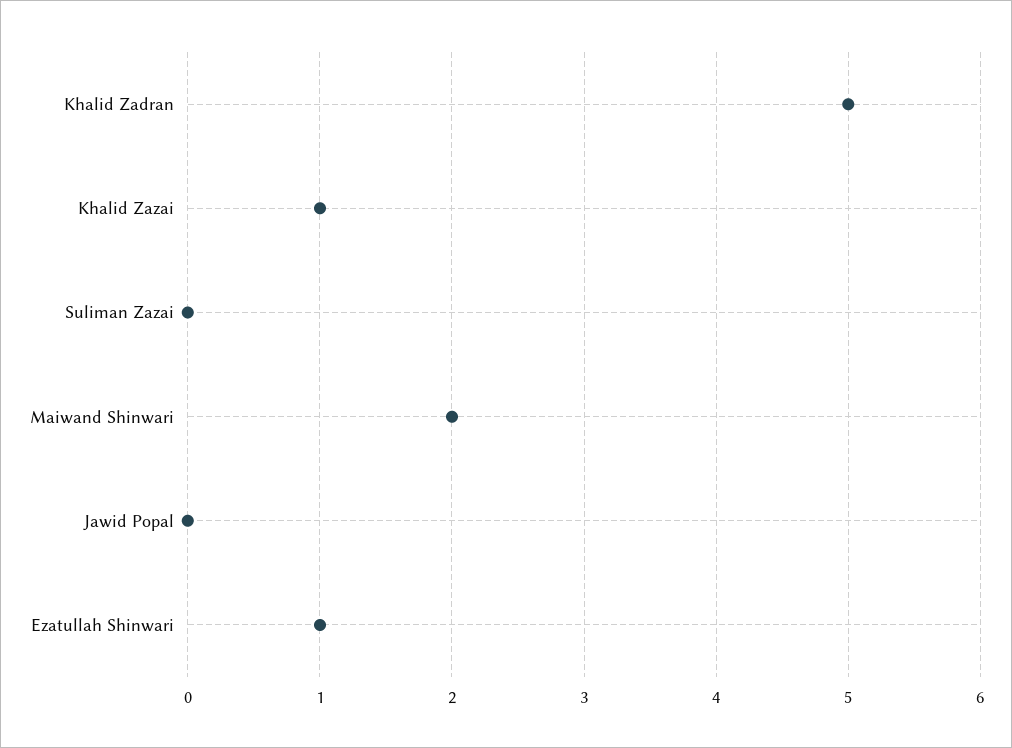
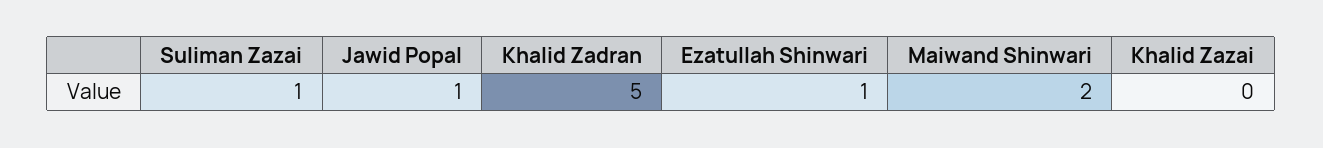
Khalid Zazai: 1 -> 0
Suliman Zazai: 0 -> 1
Jawid Popal: 0 -> 1

